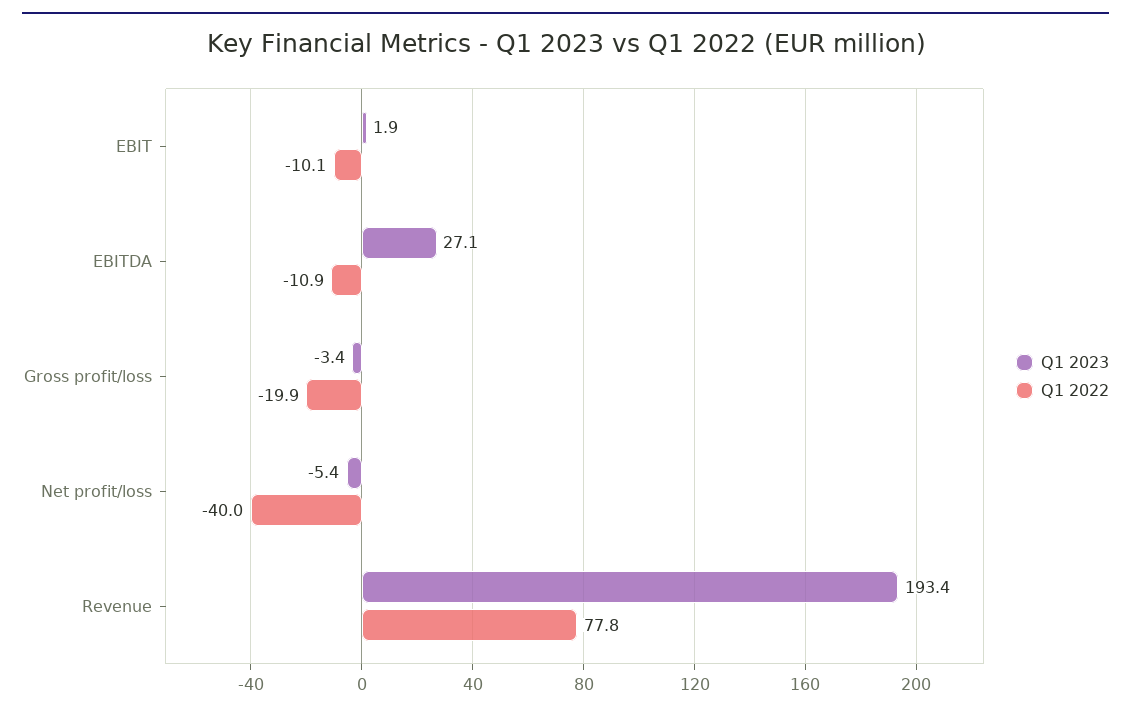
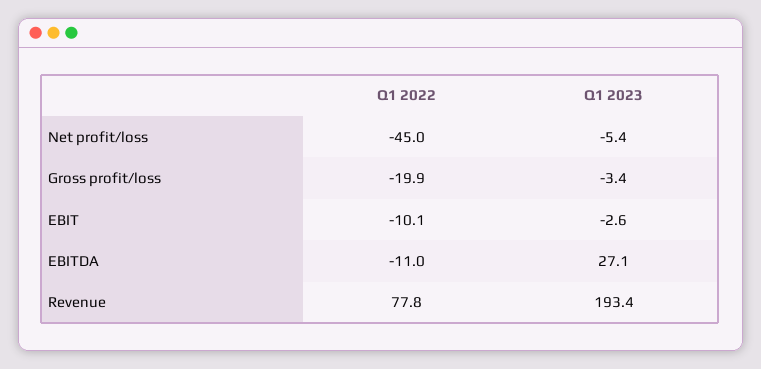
Q1 2023, EBIT: 1.9 -> -2.6
Q1 2022, EBITDA: -10.9 -> -11
Q1 2022, Net profit/loss: -40 -> -45

